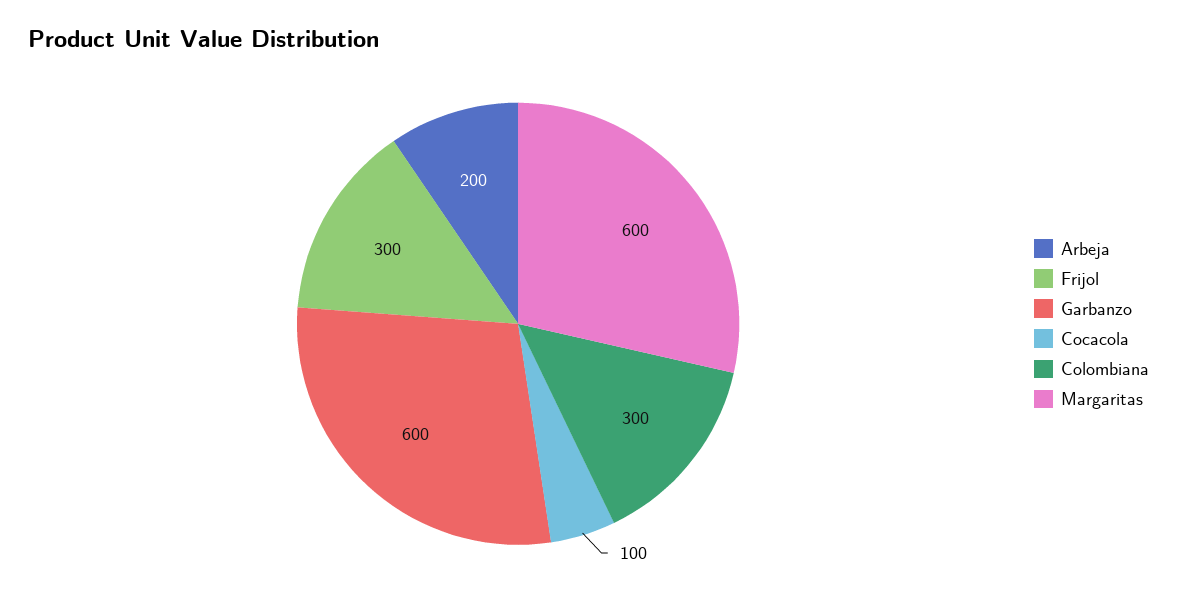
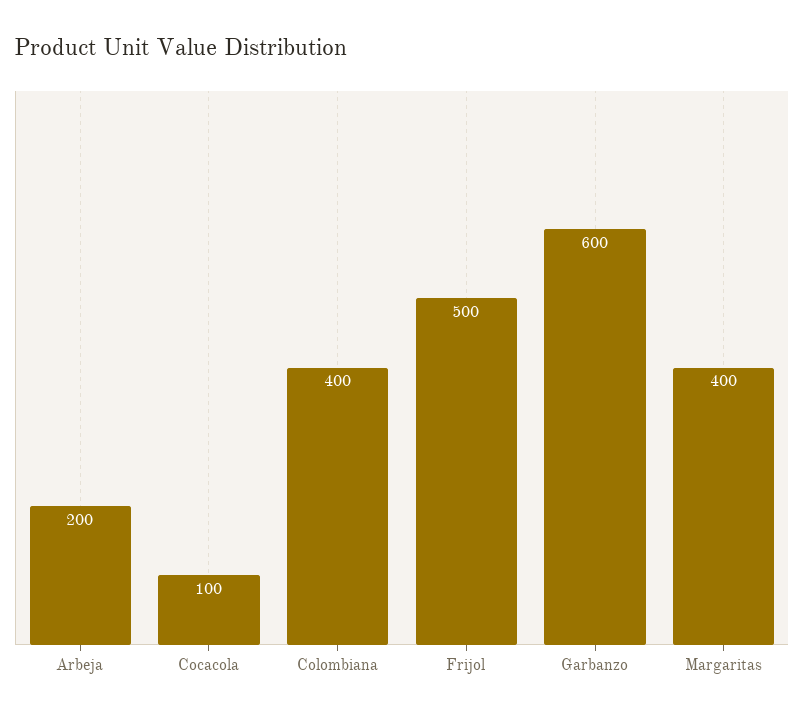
Frijol: 300 -> 500
Colombiana: 300 -> 400
Margaritas: 600 -> 400

